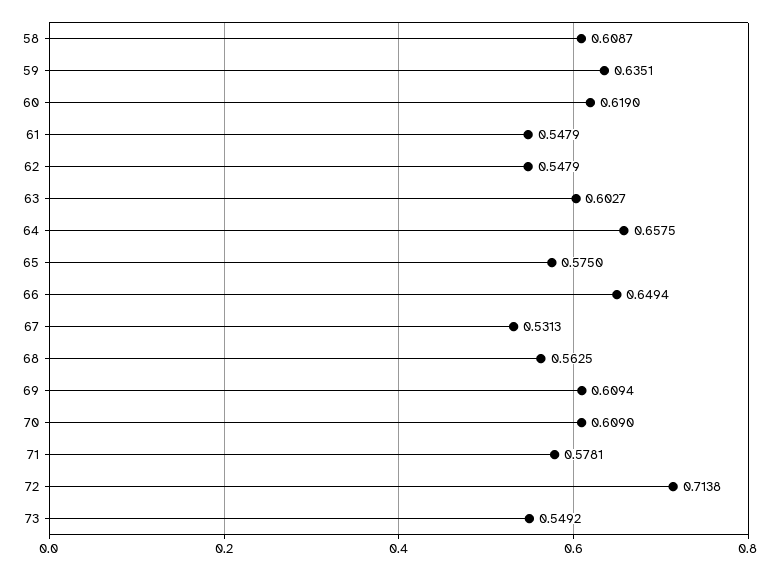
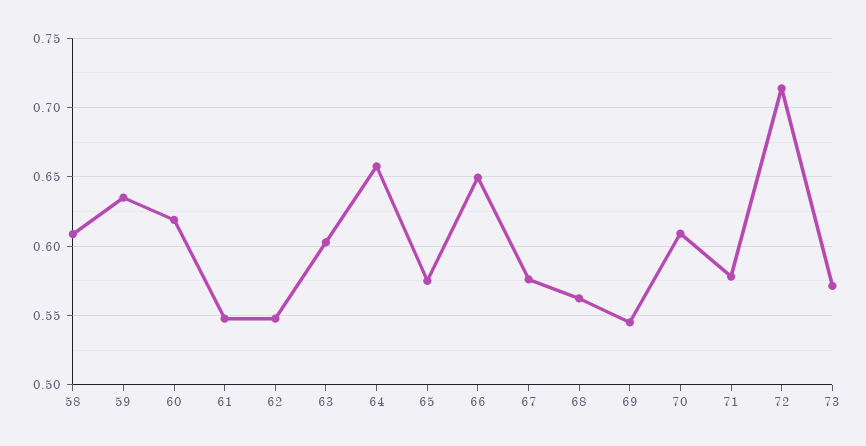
67: 0.5313 -> 0.575
69: 0.6094 -> 0.545
73: 0.5492 -> 0.57

